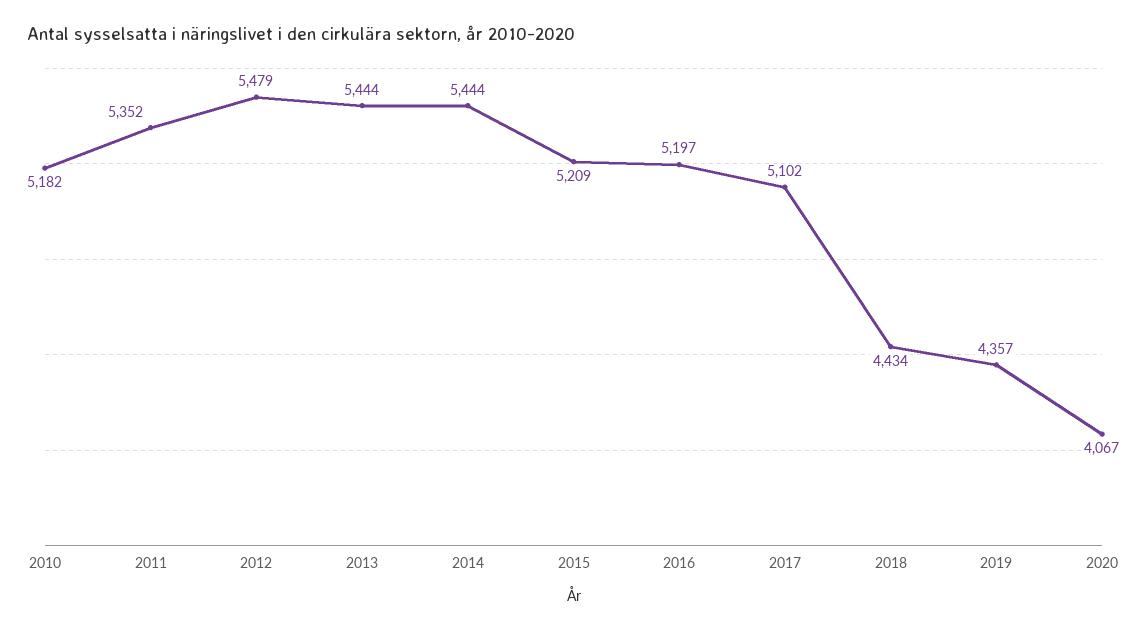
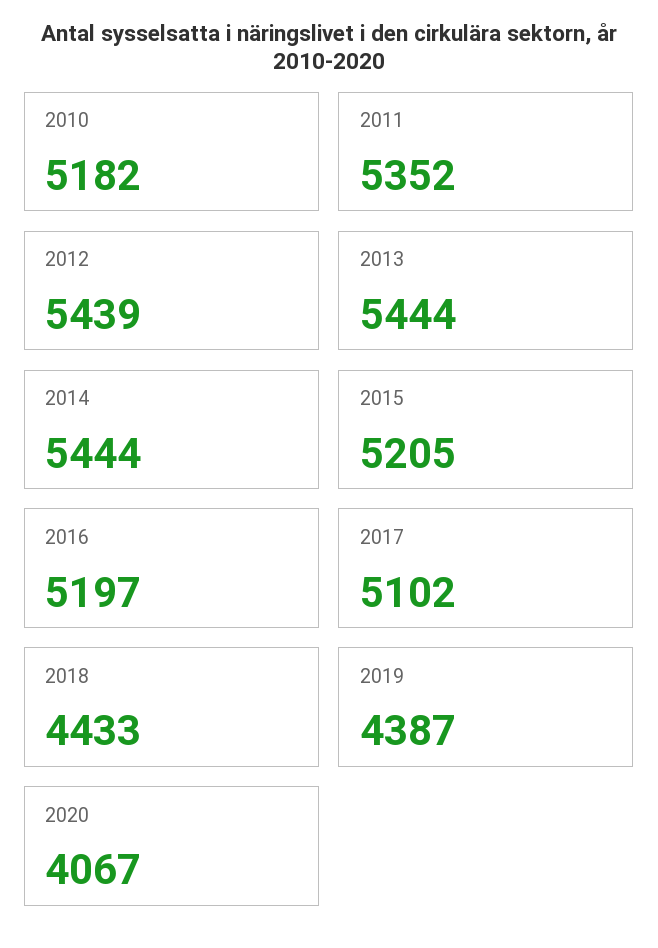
2012: 5479 -> 5439
2015: 5209 -> 5205
2018: 4434 -> 4433
2019: 4357 -> 4387

